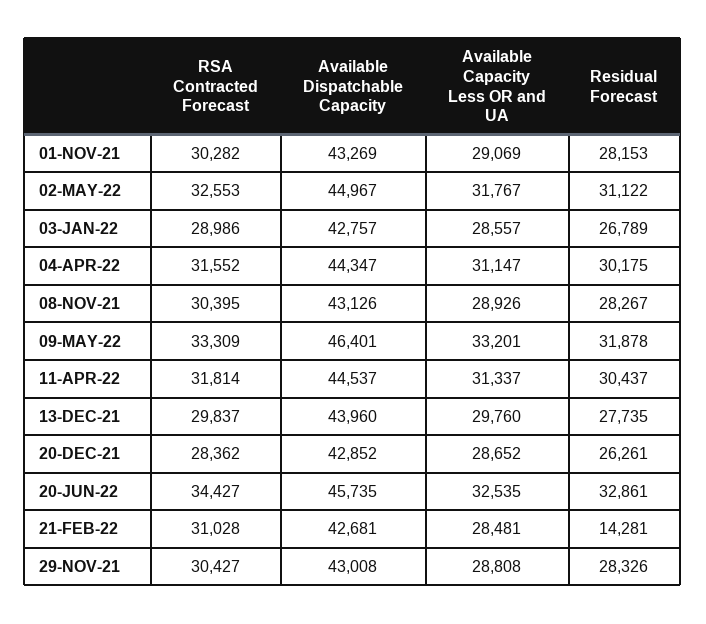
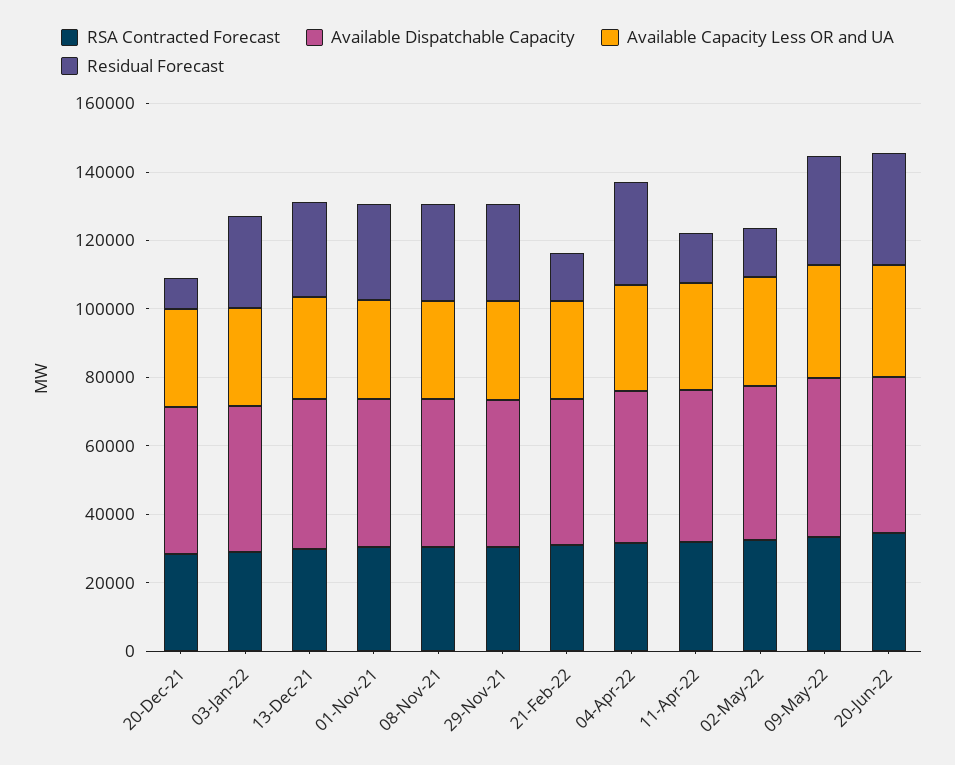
Residual Forecast, 02-MAY-22: 31122 -> 15000
Residual Forecast, 11-APR-22: 30437 -> 15000
Residual Forecast, 20-DEC-21: 26261 -> 10000

